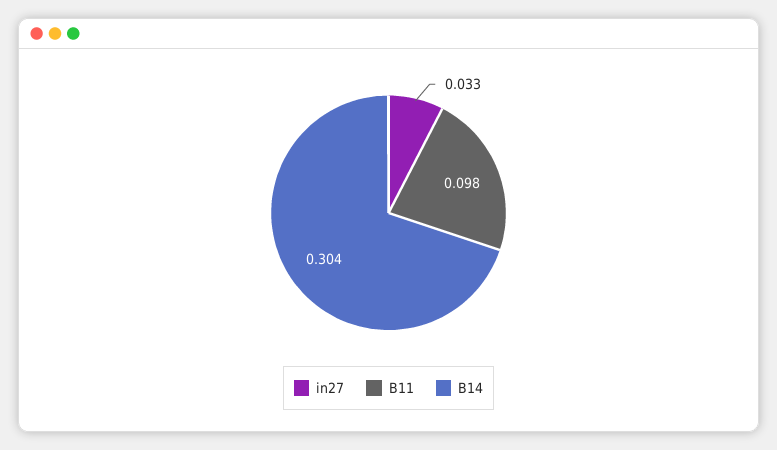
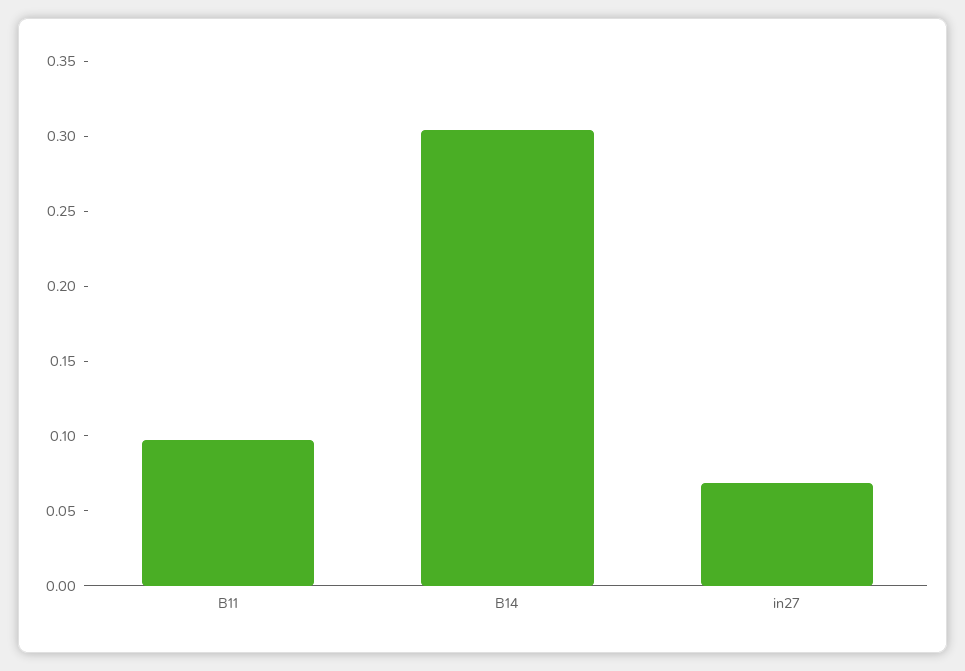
in27: 0.033 -> 0.07

